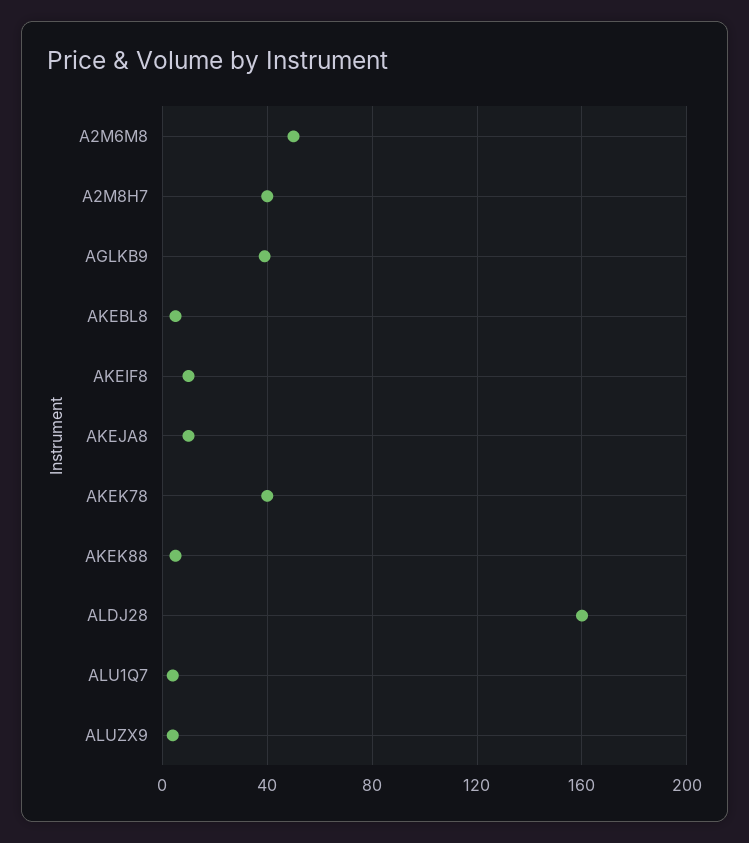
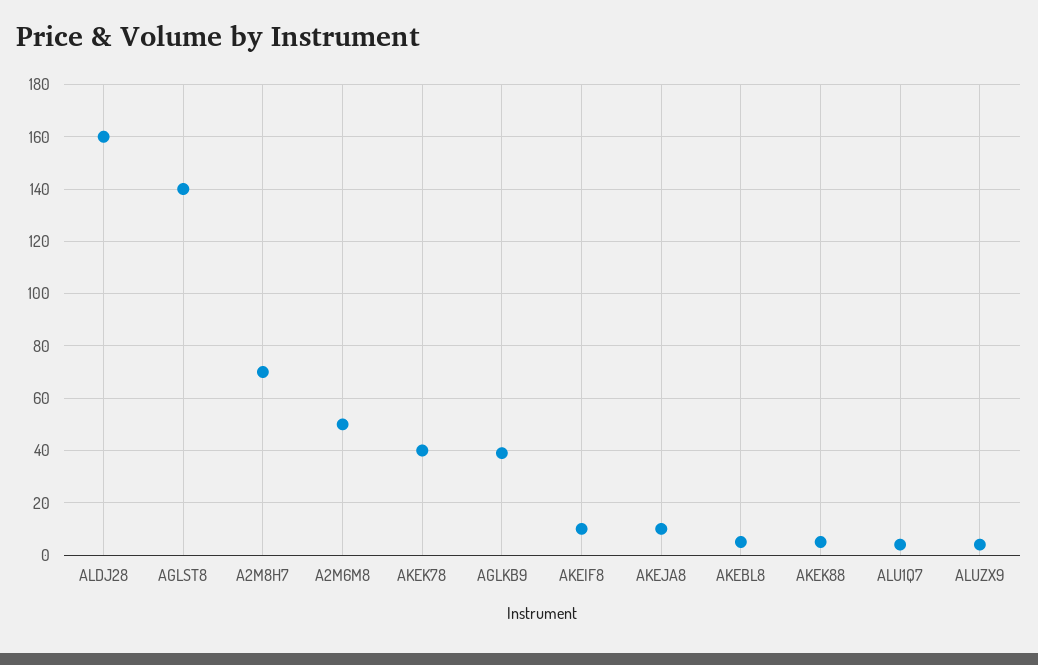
A2M8H7: 40 -> 70
AGLST8: none -> 140

